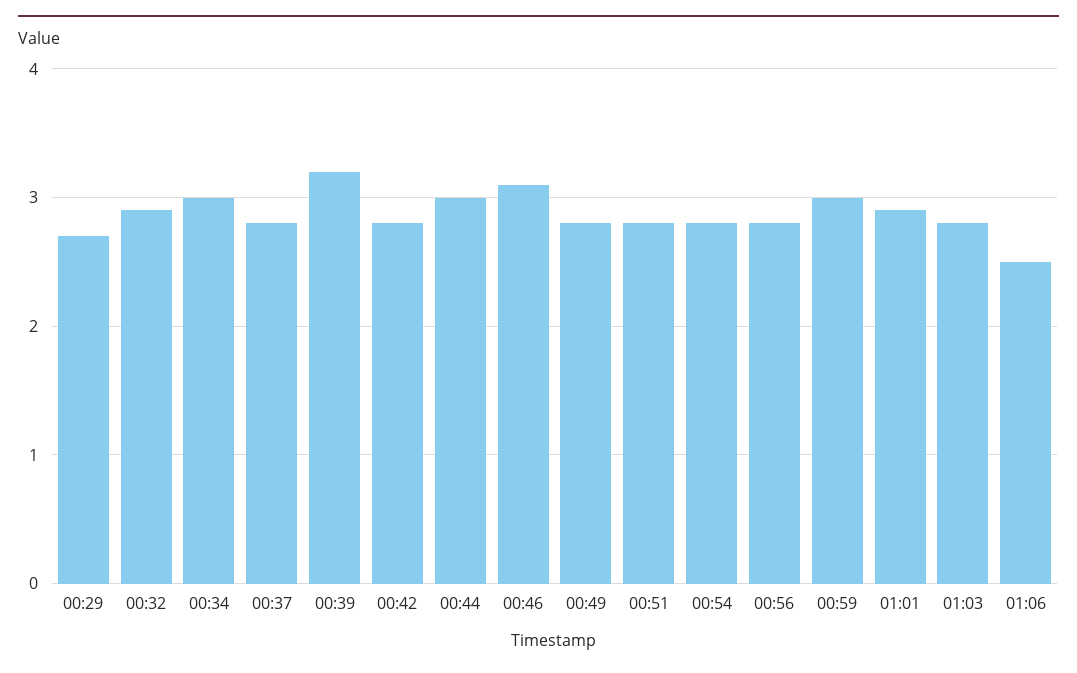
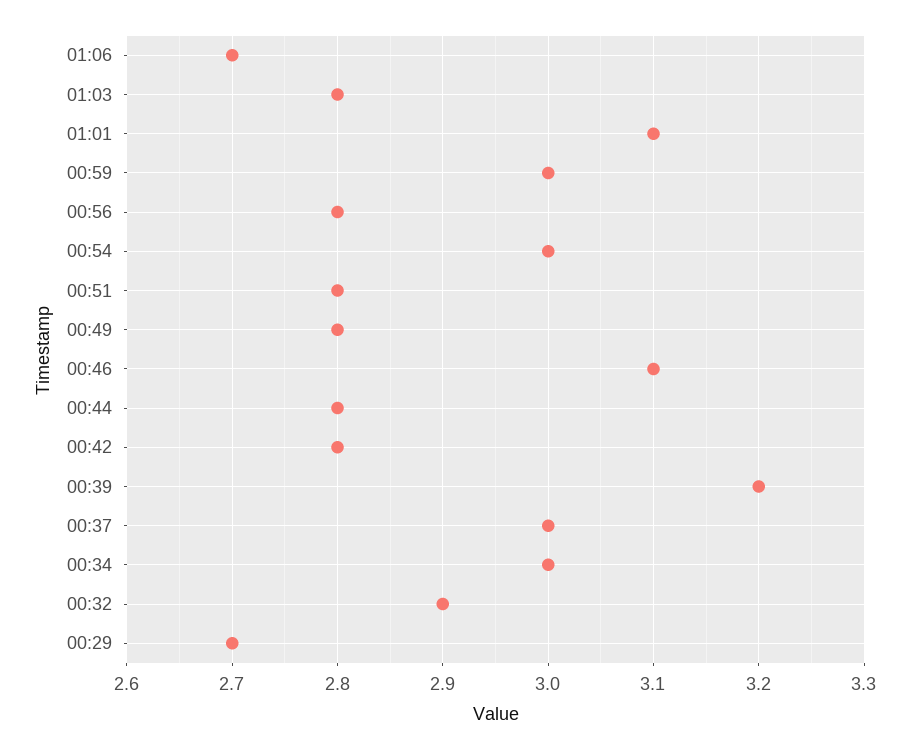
00:37: 2.8 -> 3
00:44: 3 -> 2.8
00:54: 2.8 -> 3
01:01: 2.9 -> 3.1
01:06: 2.5 -> 2.7

